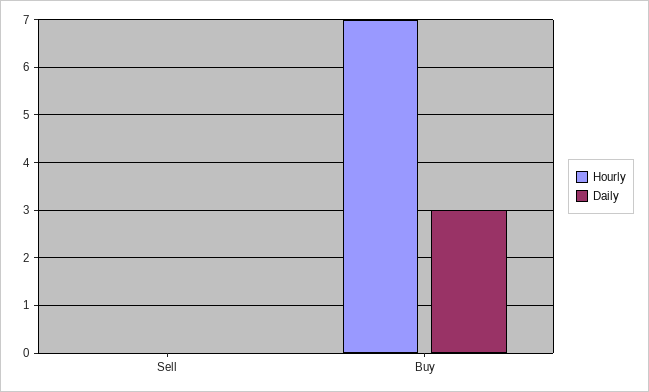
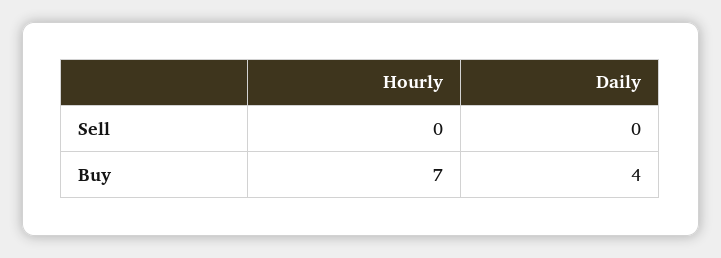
Daily, Buy: 3 -> 4

